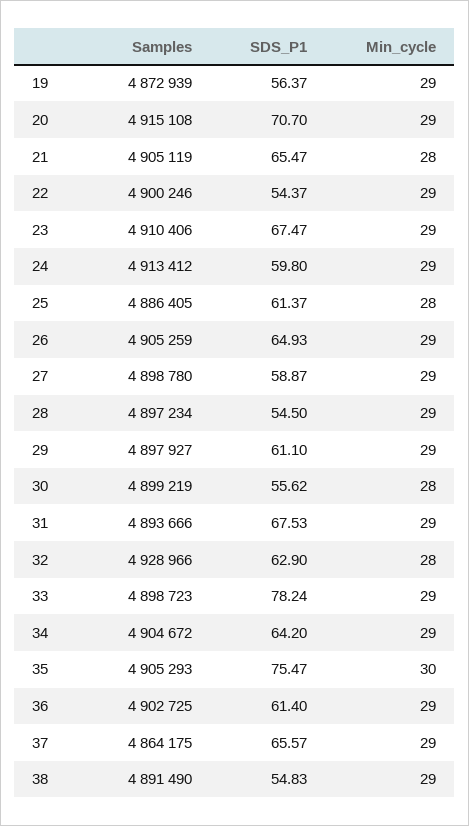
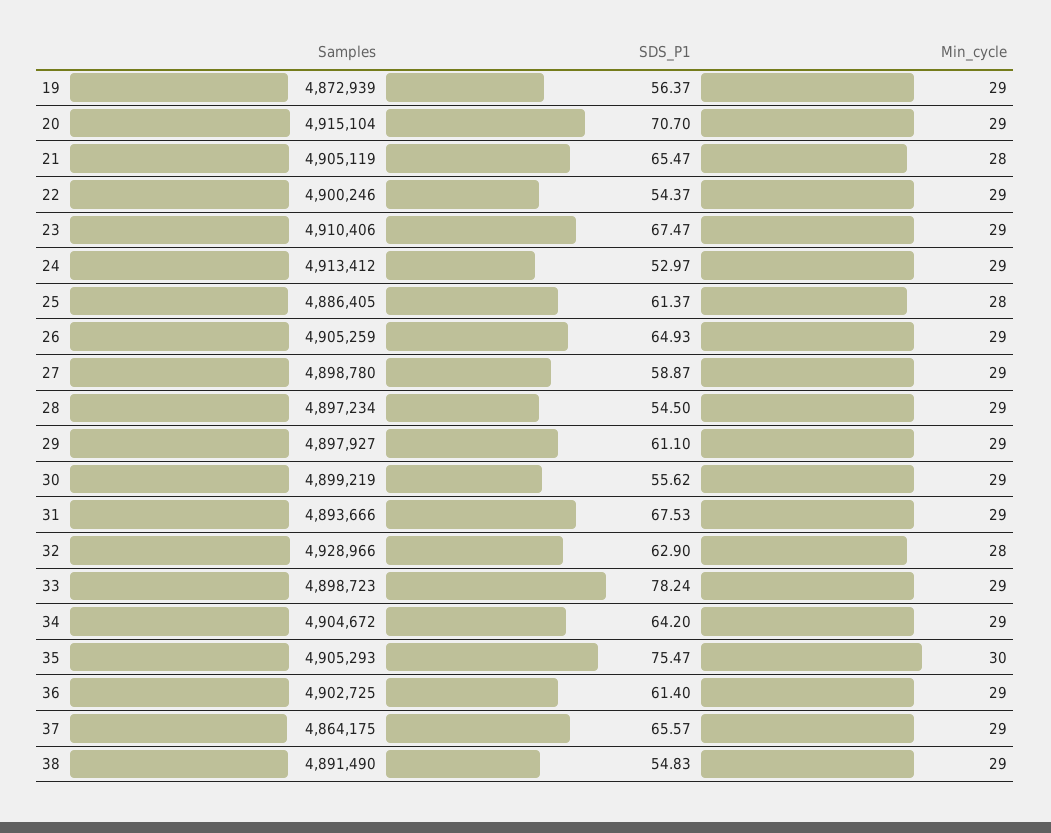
Samples, 20: 4915108 -> 4915104
SDS_P1, 24: 59.8 -> 52.97
Min_cycle, 30: 28 -> 29

